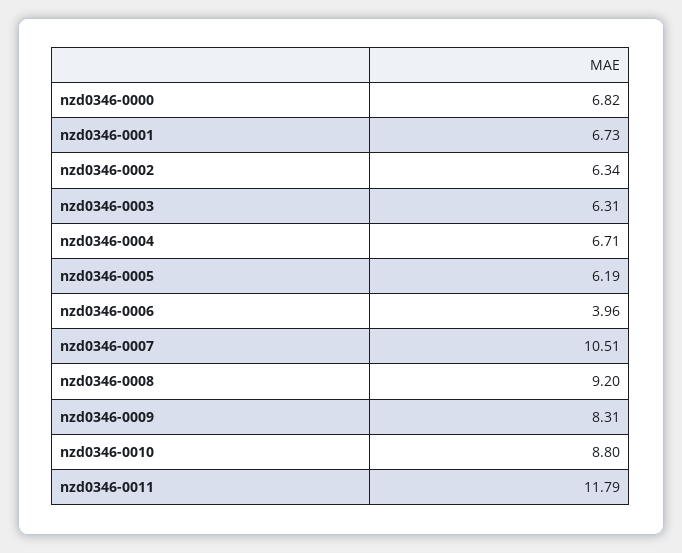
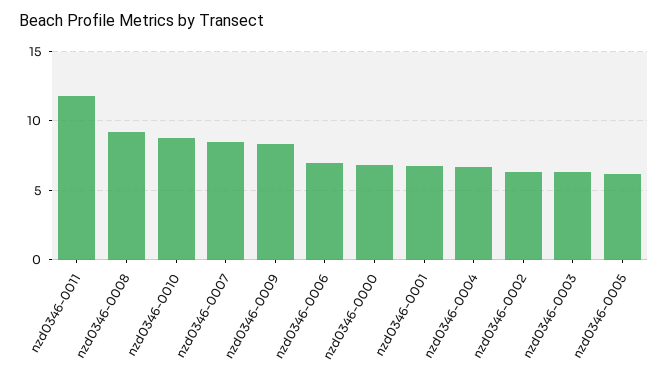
nzd0346-0006: 3.96 -> 7
nzd0346-0007: 10.51 -> 8.5

